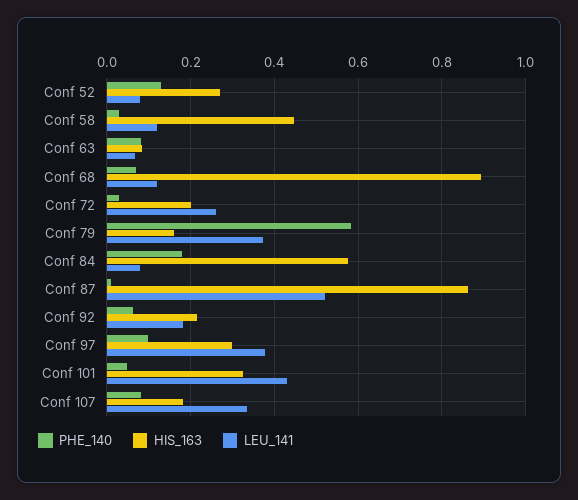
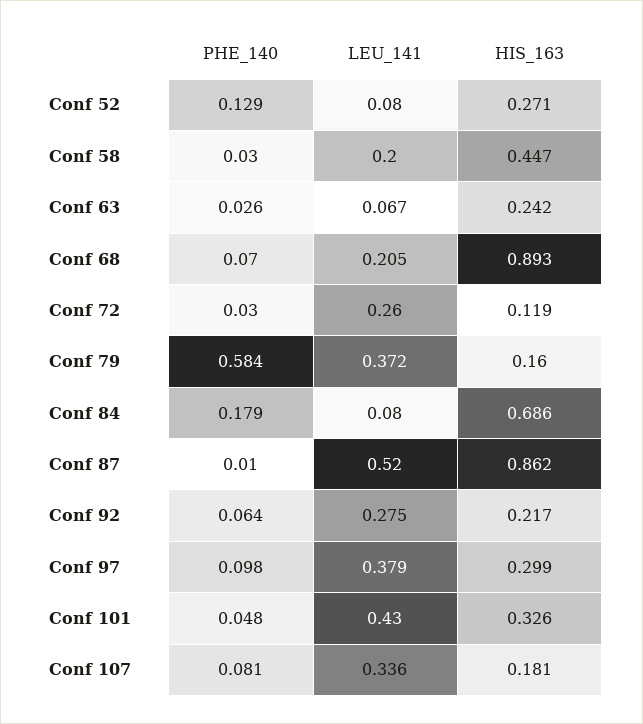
LEU_141, Conf 58: 0.12 -> 0.2
PHE_140, Conf 63: 0.08 -> 0.026
HIS_163, Conf 63: 0.08 -> 0.242
LEU_141, Conf 68: 0.12 -> 0.205
HIS_163, Conf 72: 0.2 -> 0.119
HIS_163, Conf 84: 0.58 -> 0.686
LEU_141, Conf 92: 0.18 -> 0.275

